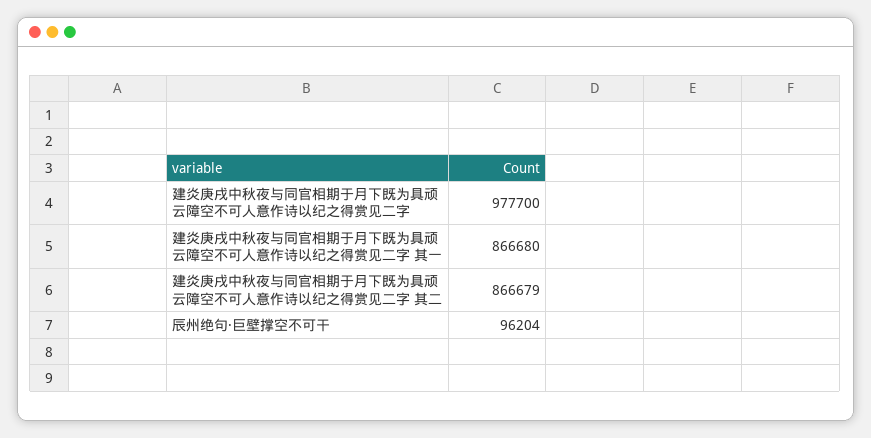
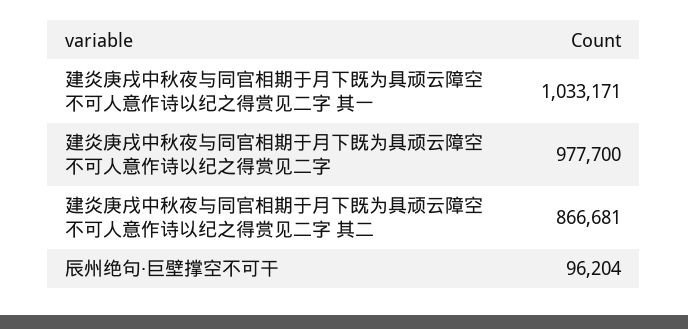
建炎庚戌中秋夜与同官相期于月下既为具顽云障空不可人意作诗以纪之得赏见二字 其一: 866680 -> 1033171
建炎庚戌中秋夜与同官相期于月下既为具顽云障空不可人意作诗以纪之得赏见二字 其二: 866679 -> 866681

